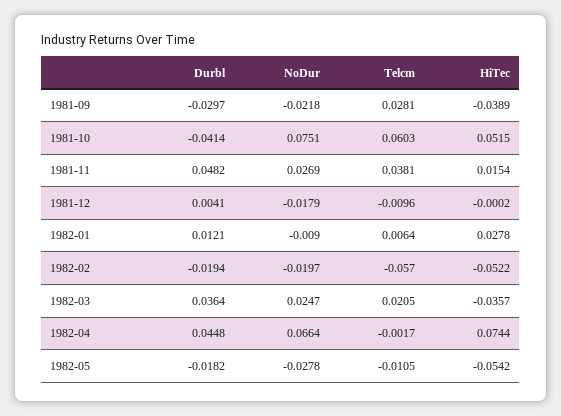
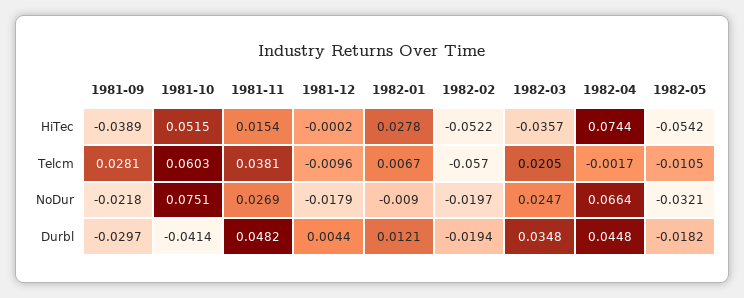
Durbl, 1981-12: 0.0041 -> 0.0044
Telcm, 1982-01: 0.0064 -> 0.0067
Durbl, 1982-03: 0.0364 -> 0.0348
NoDur, 1982-05: -0.0278 -> -0.0321

